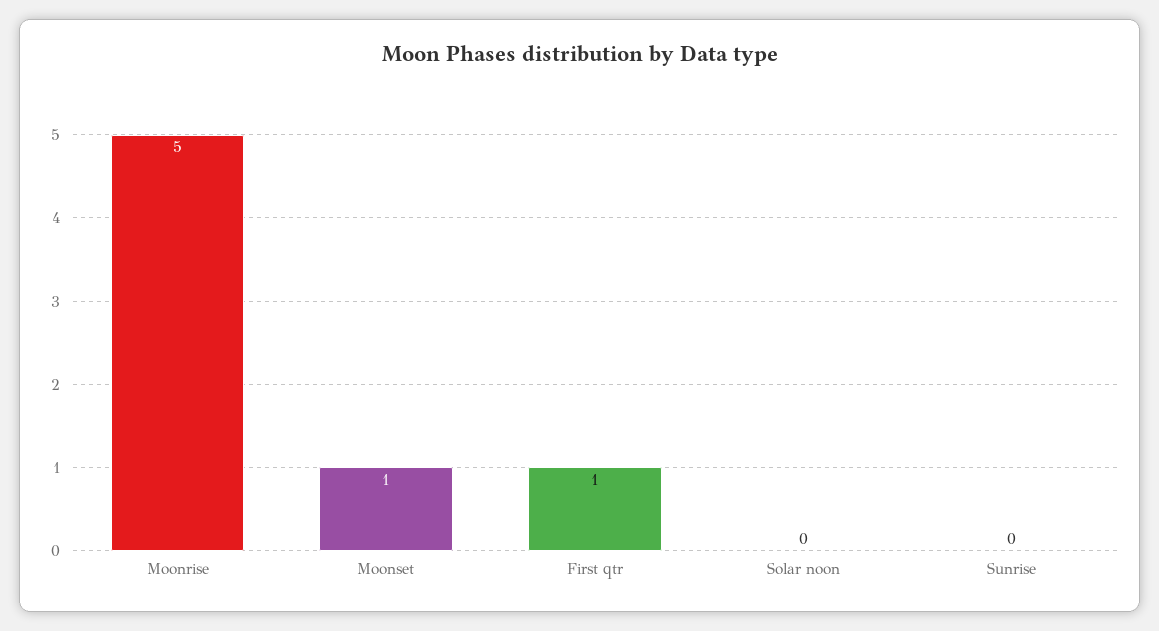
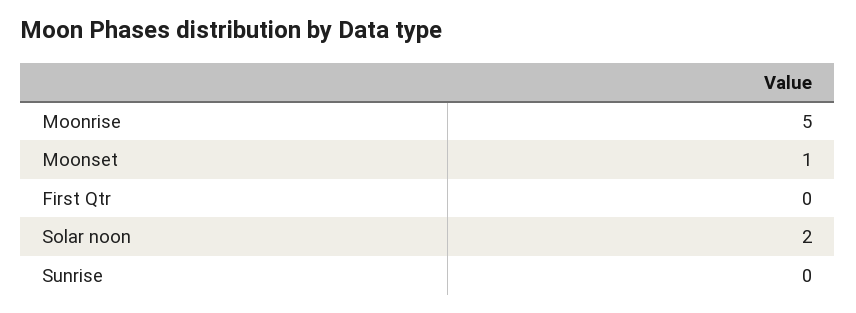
First qtr: 1 -> 0
Solar noon: 0 -> 2

